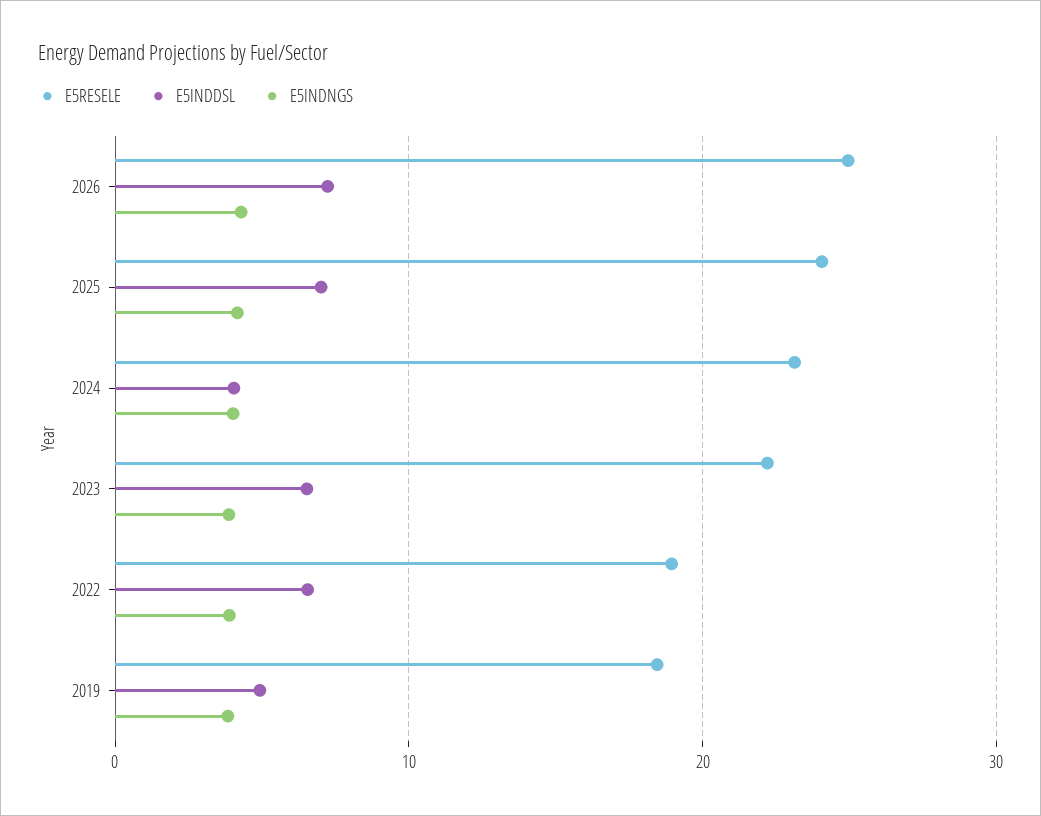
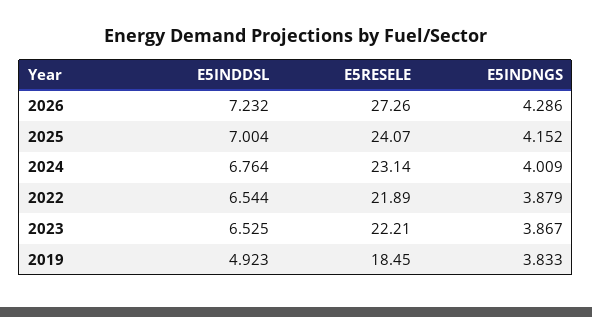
E5RESELE, 2026: 25 -> 27.26
E5INDDSL, 2024: 4 -> 6.764
E5RESELE, 2022: 19 -> 21.89

